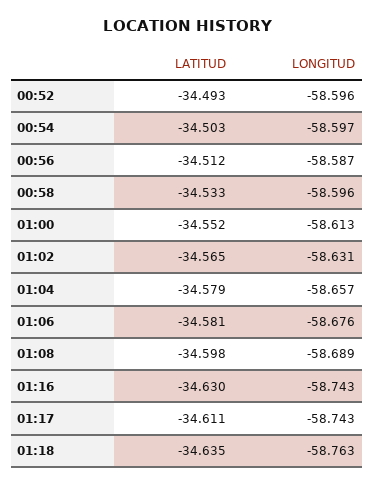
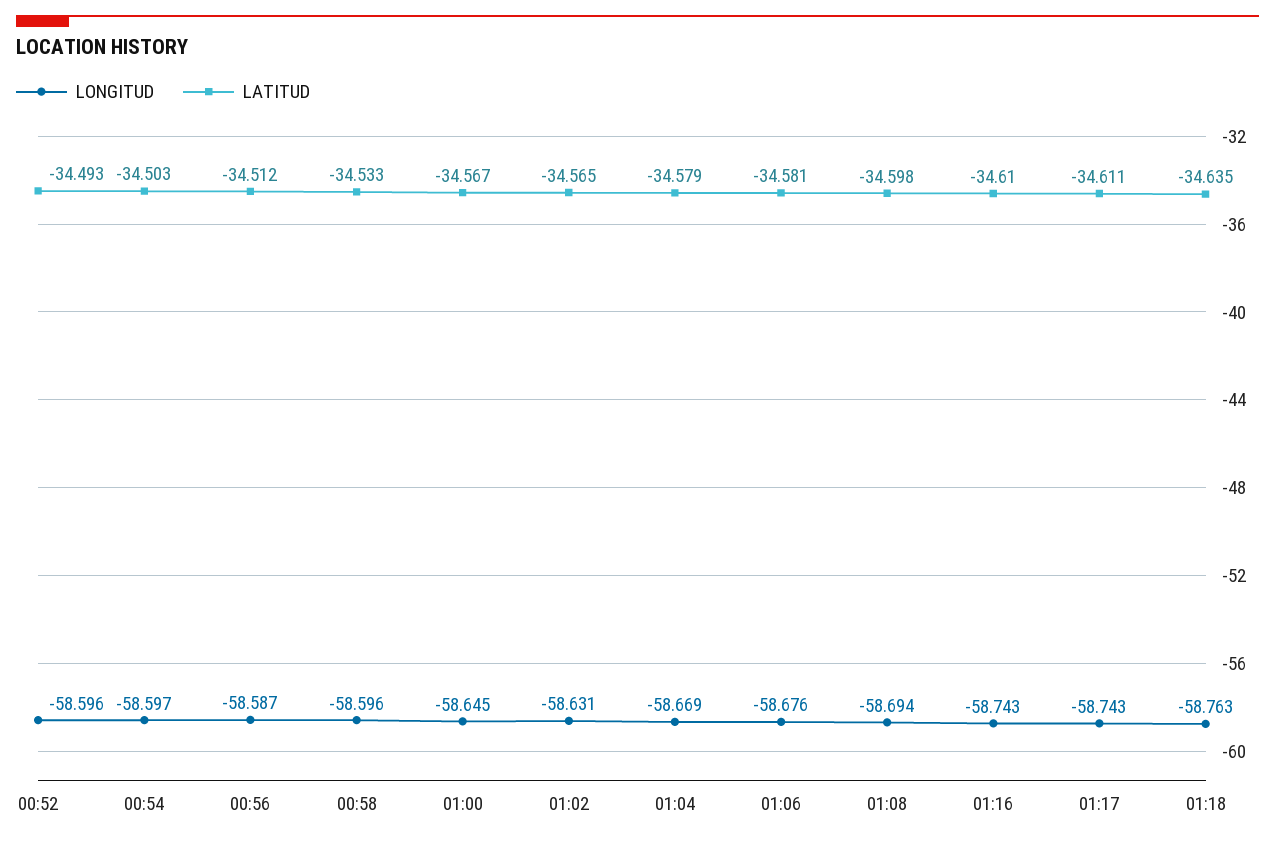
LATITUD, 01:00: -34.552 -> -34.567
LONGITUD, 01:00: -58.613 -> -58.645
LONGITUD, 01:04: -58.657 -> -58.669
LONGITUD, 01:08: -58.689 -> -58.694
LATITUD, 01:16: -34.63 -> -34.61

